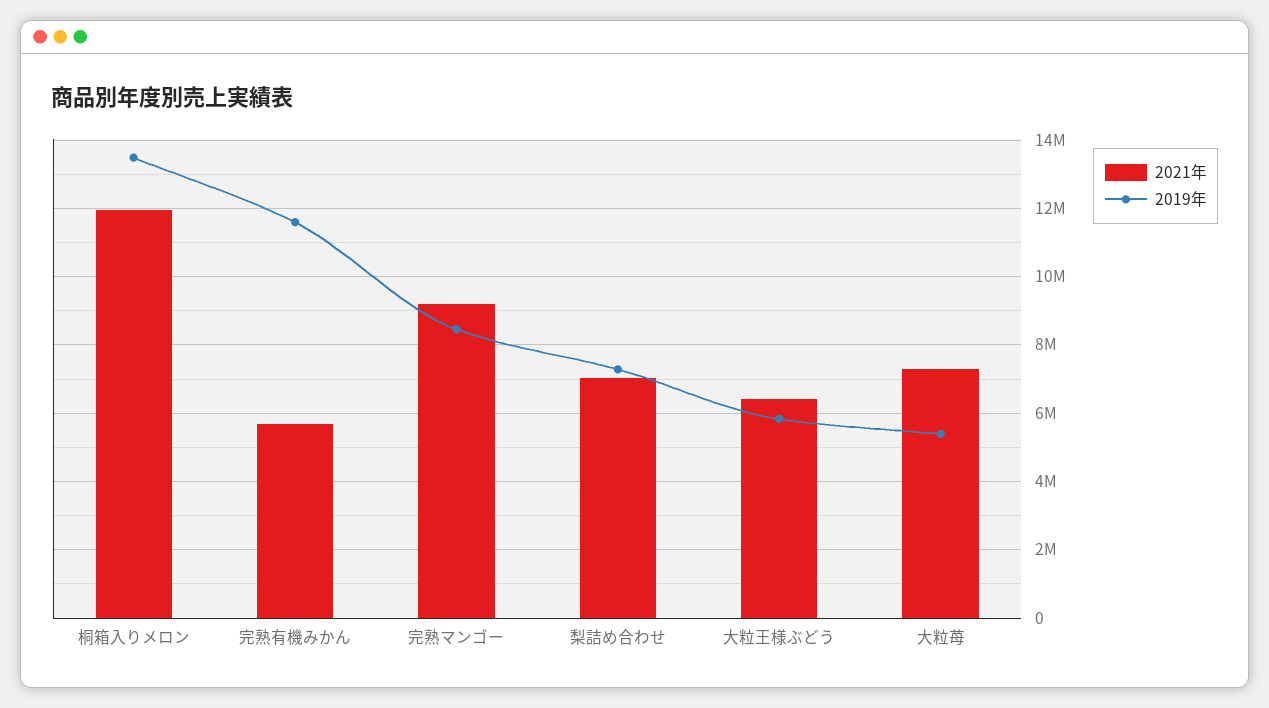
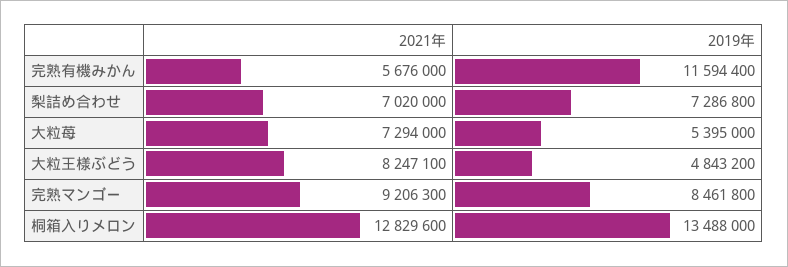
2021年, 桐箱入りメロン: 12000000 -> 12829600
2021年, 大粒王様ぶどう: 6400000 -> 8247100
2019年, 大粒王様ぶどう: 5800000 -> 4843200

